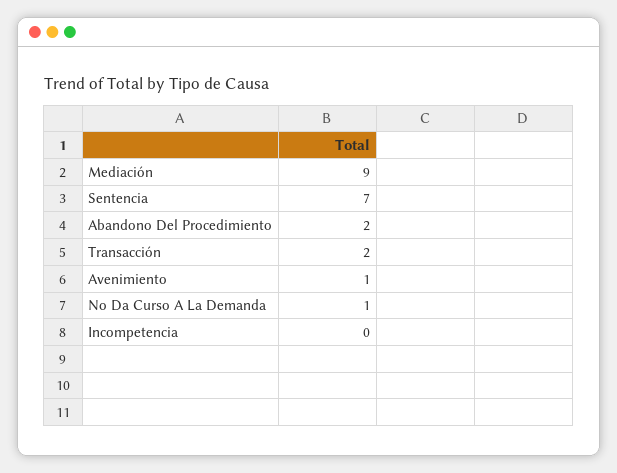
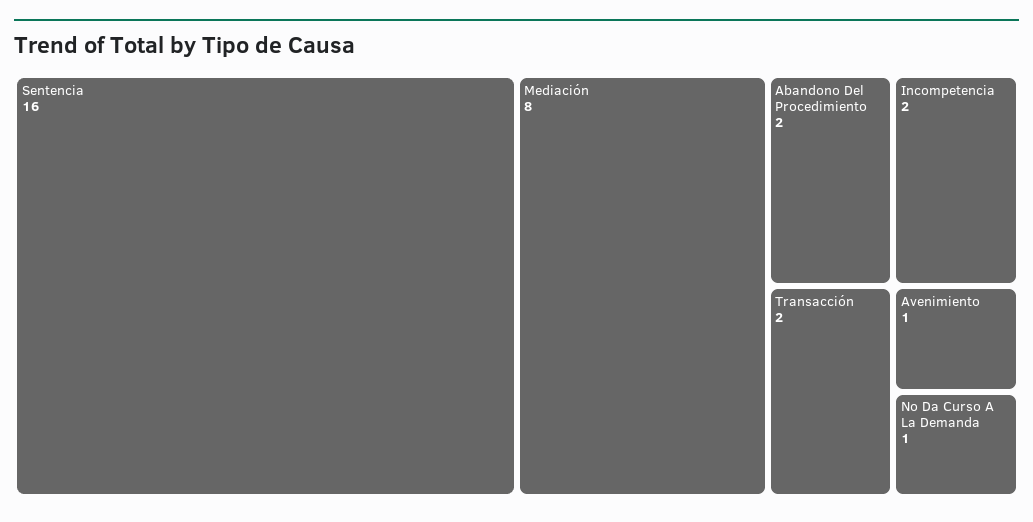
Mediación: 9 -> 8
Sentencia: 7 -> 16
Incompetencia: 0 -> 2

